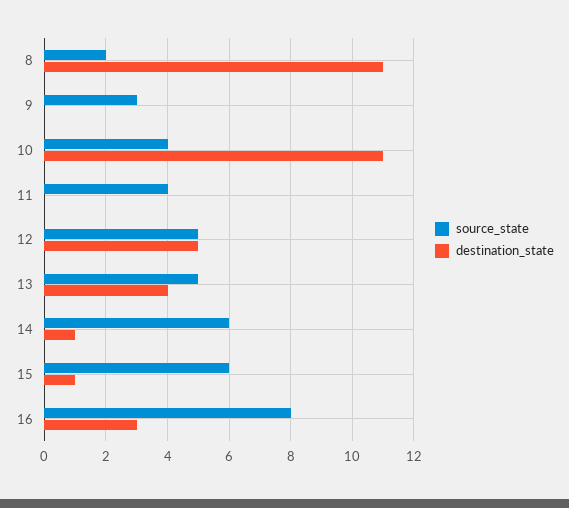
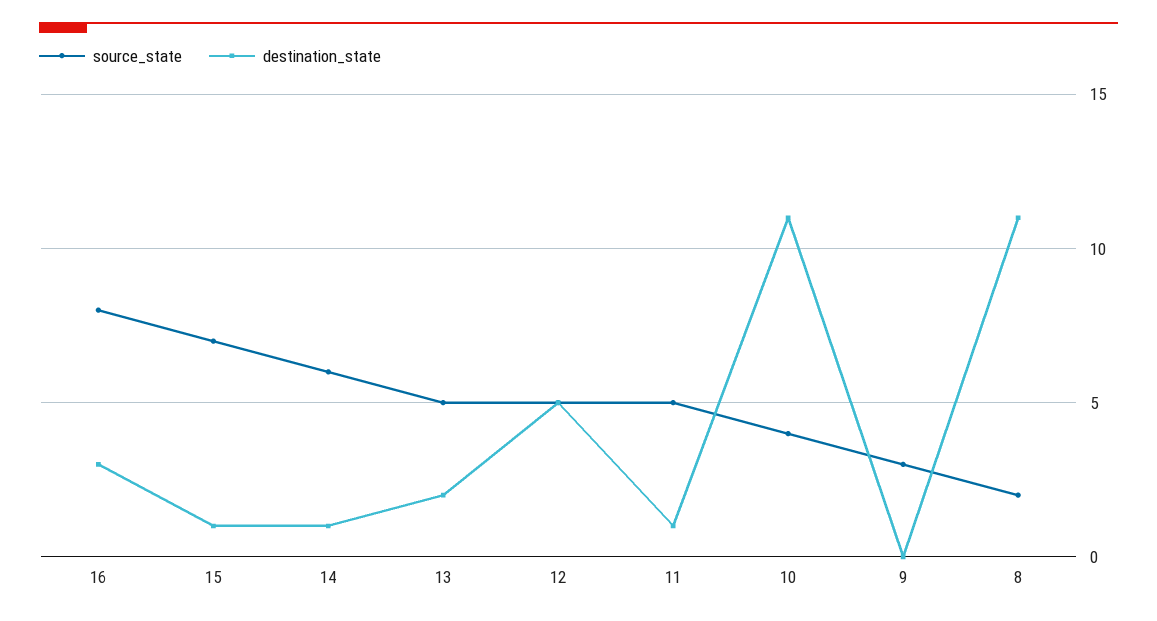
source_state, 11: 4 -> 5
destination_state, 11: 0 -> 1
destination_state, 13: 4 -> 2
source_state, 15: 6 -> 7

